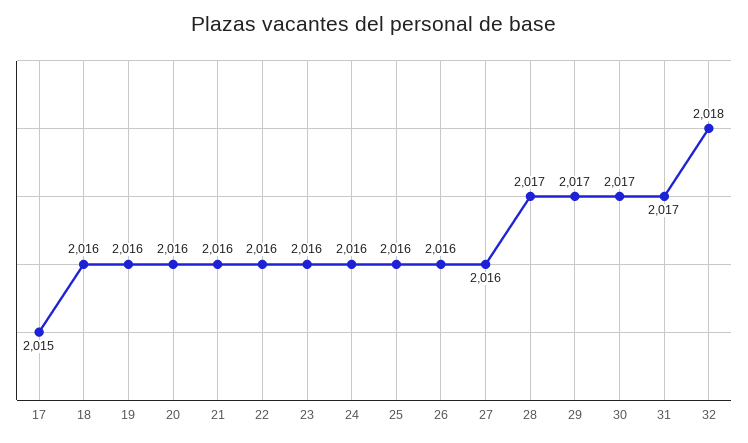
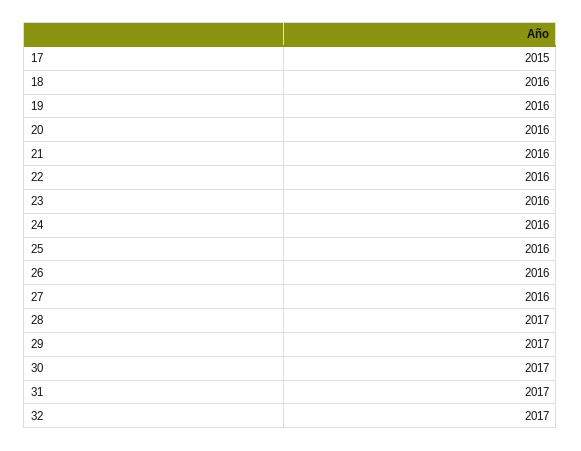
32: 2018 -> 2017

